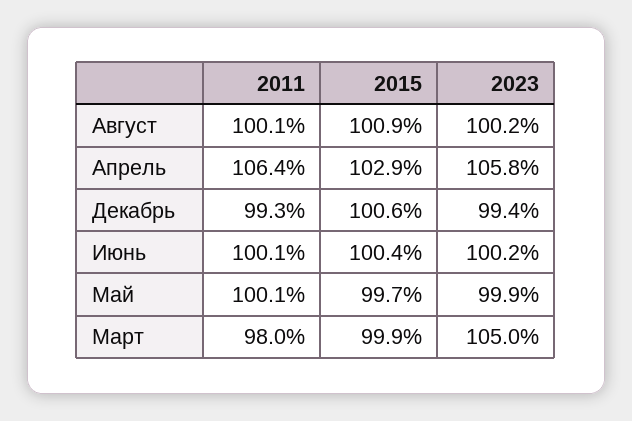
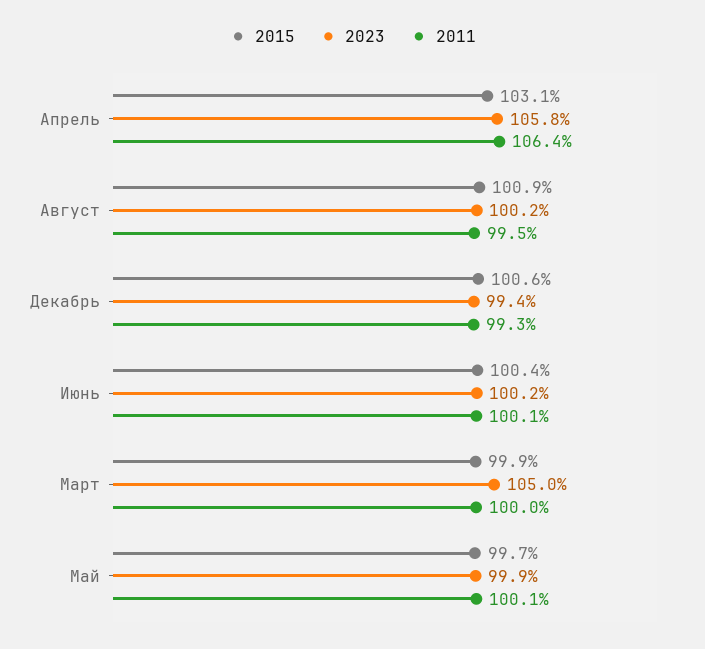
2011, Август: 100.1 -> 99.5
2015, Апрель: 102.9 -> 103.1
2011, Март: 98 -> 100

